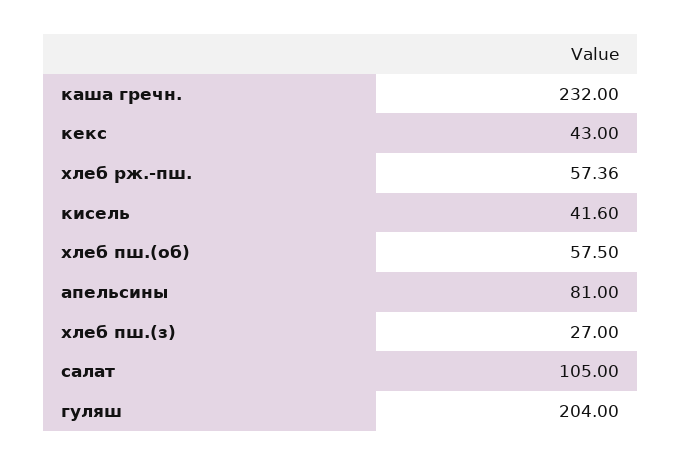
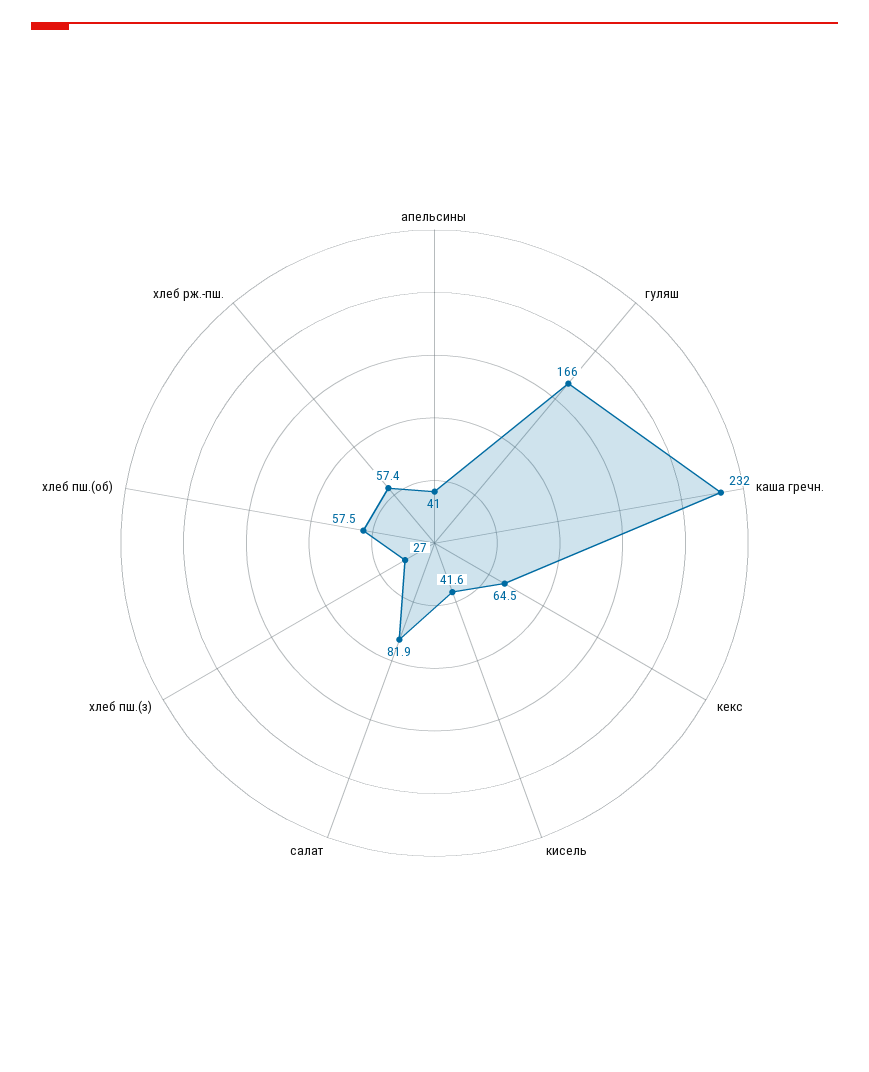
кекс: 43 -> 64.5
апельсины: 81 -> 41
салат: 105 -> 81.9
гуляш: 204 -> 166

